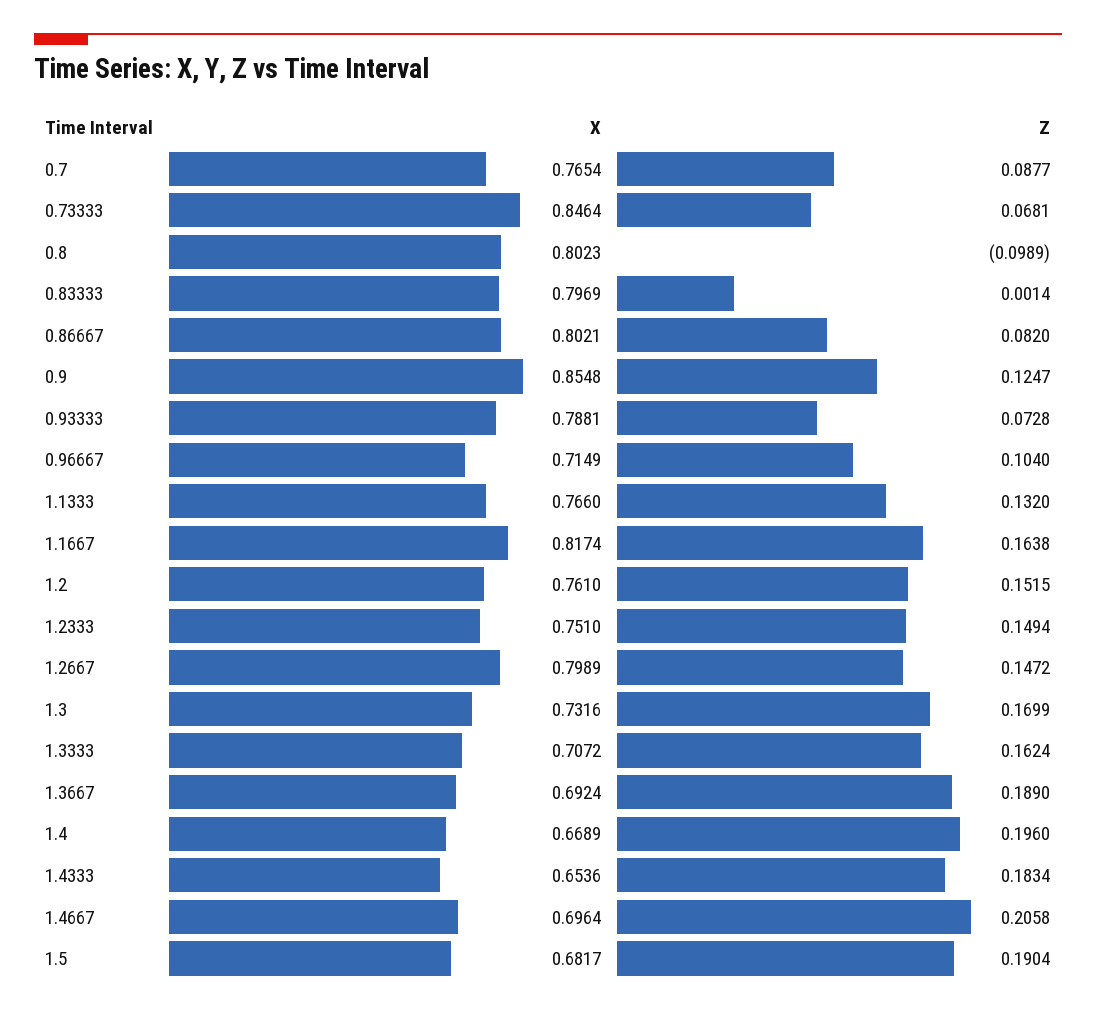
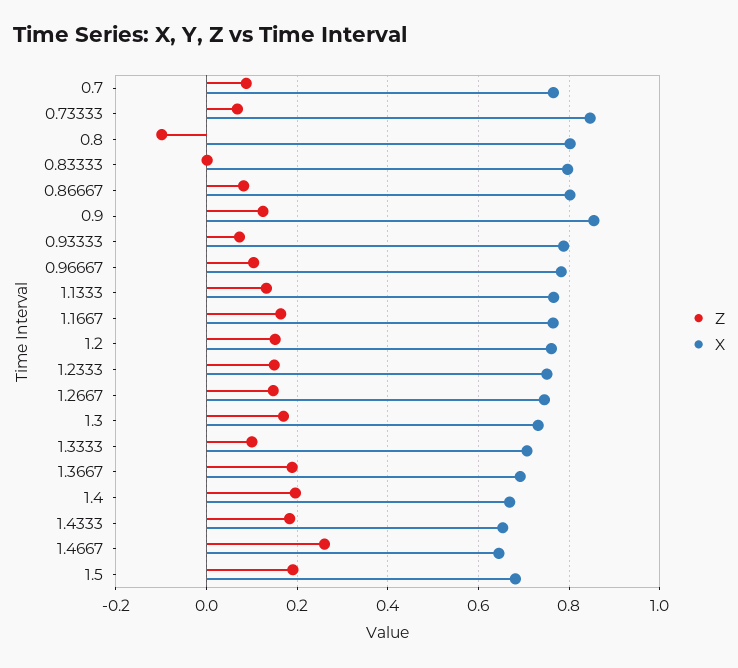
X, 0.96667: 0.7149 -> 0.78
X, 1.1667: 0.8174 -> 0.76
X, 1.2667: 0.7989 -> 0.74
Z, 1.3333: 0.1624 -> 0.1
X, 1.4667: 0.6964 -> 0.64
Z, 1.4667: 0.2058 -> 0.26

